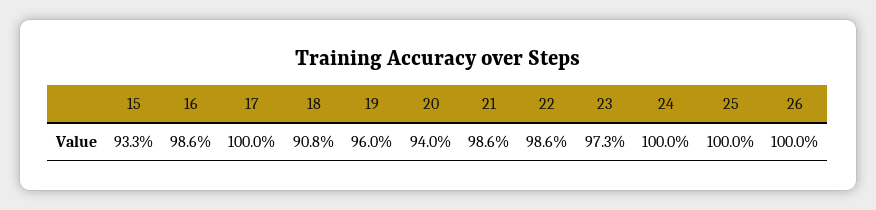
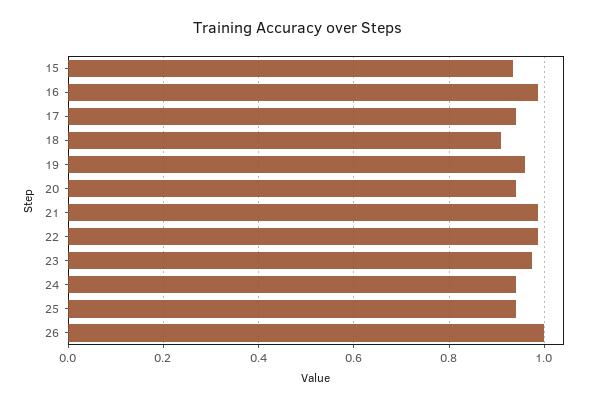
17: 1 -> 0.94
24: 1 -> 0.94
25: 1 -> 0.94

